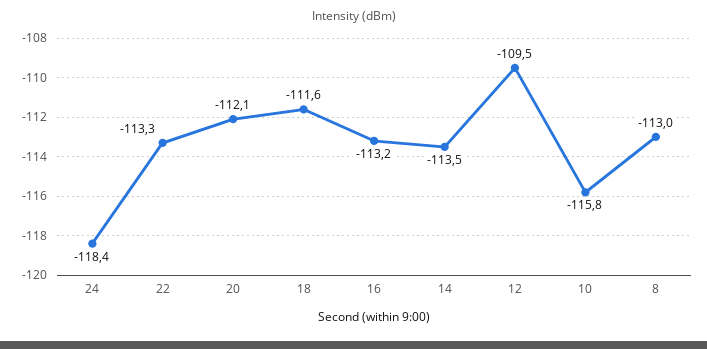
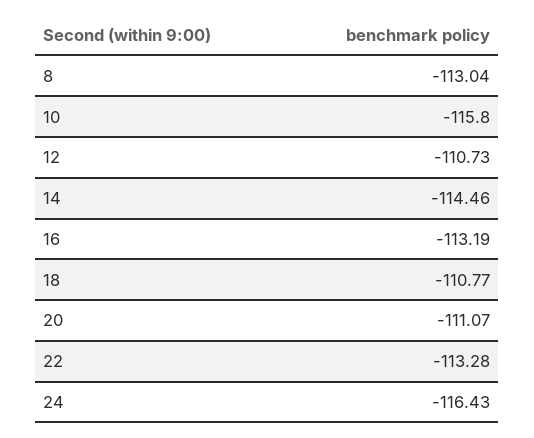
24: -118.4 -> -116.43
20: -112.1 -> -111.07
18: -111.6 -> -110.77
14: -113.5 -> -114.46
12: -109.5 -> -110.73

